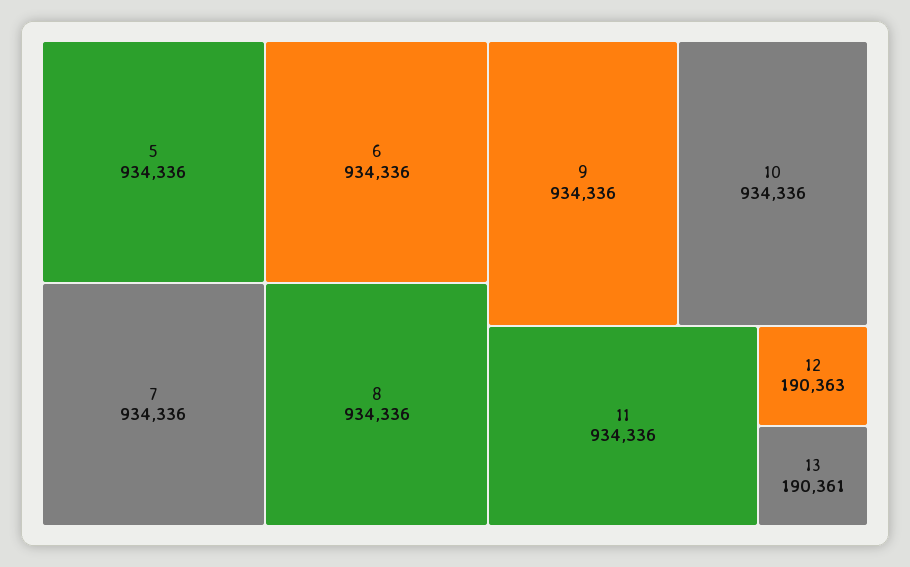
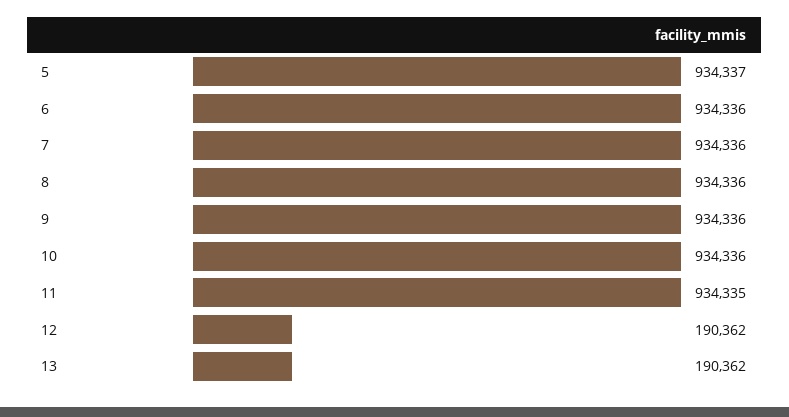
5: 934336 -> 934337
11: 934336 -> 934335
12: 190363 -> 190362
13: 190361 -> 190362

